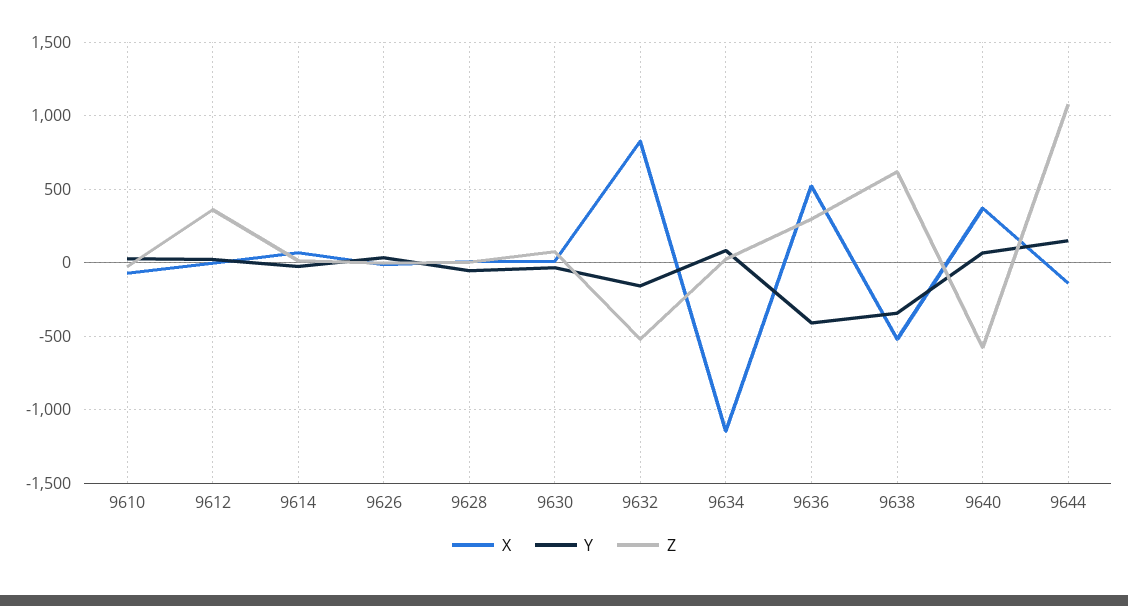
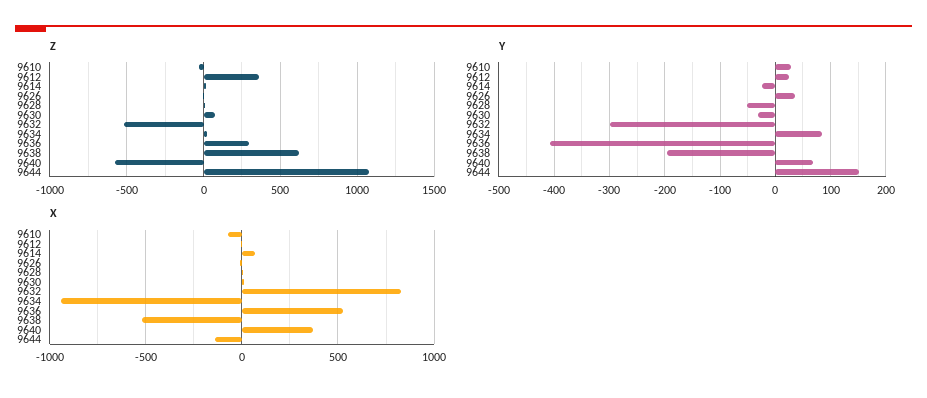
Y, 9632: -150 -> -300
X, 9634: -1150 -> -950
Y, 9638: -350 -> -200

